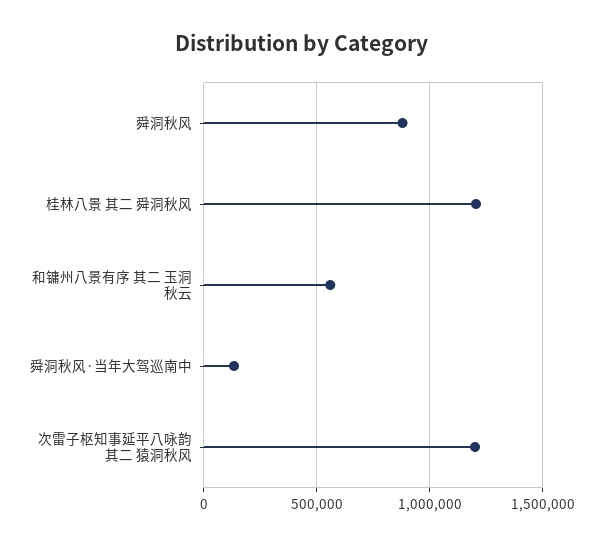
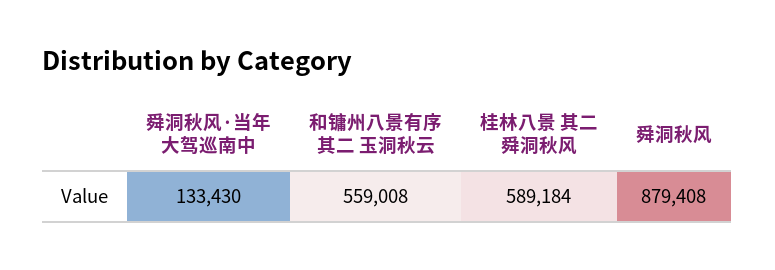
桂林八景 其二 舜洞秋风: 1200000 -> 589184
次雷子枢知事延平八咏韵 其二 猿洞秋风: 1200000 -> none

